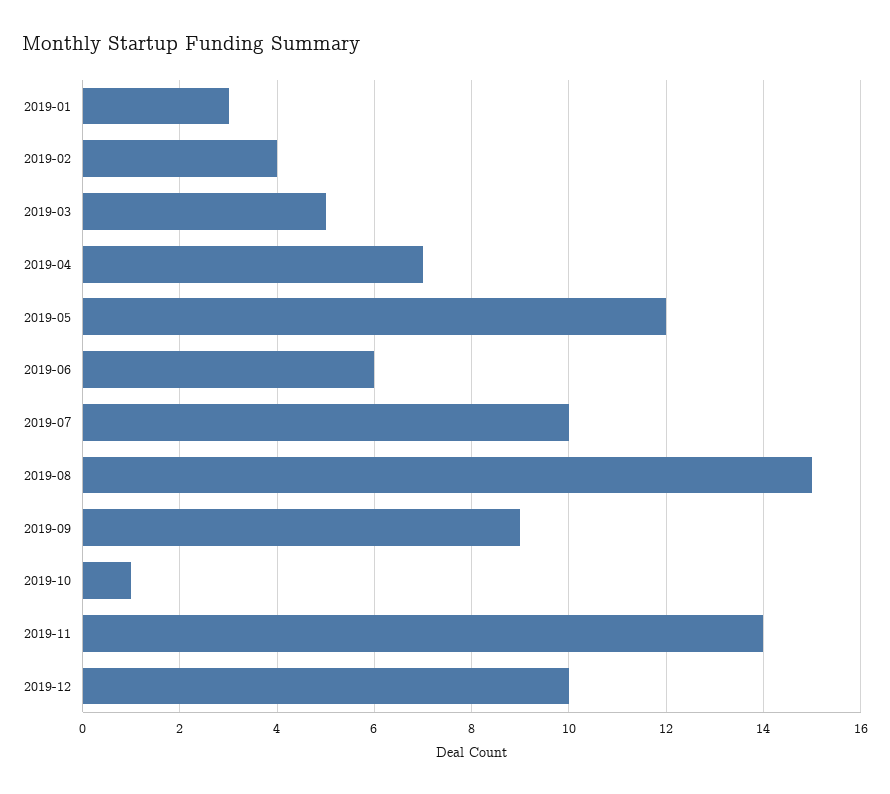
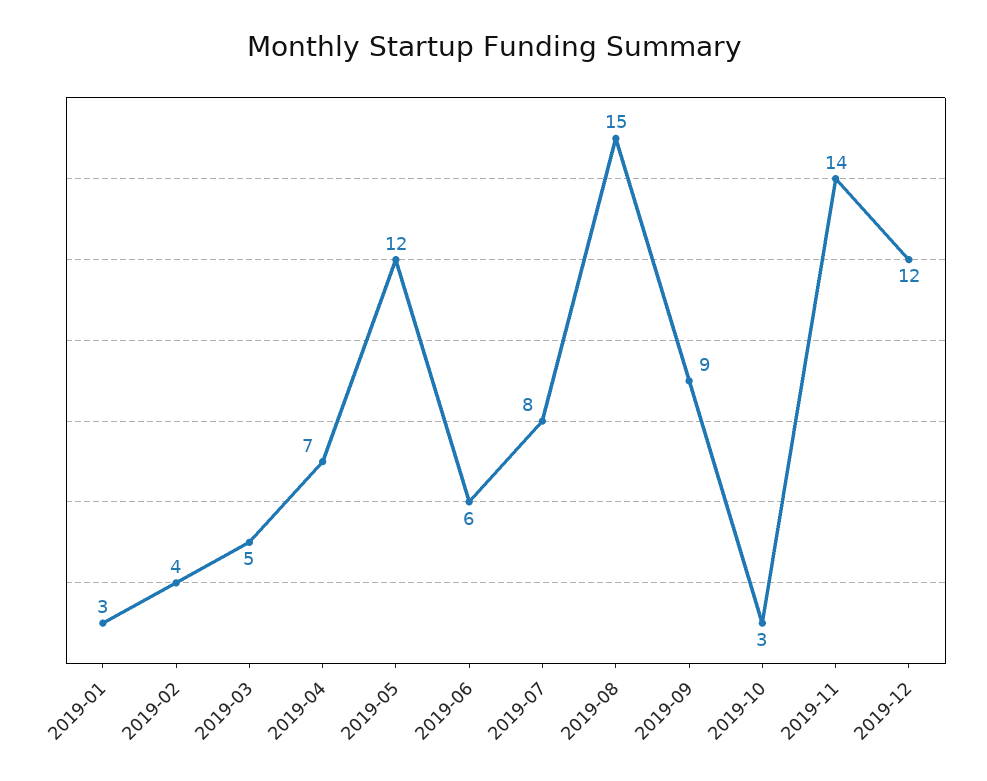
2019-07: 10 -> 8
2019-10: 1 -> 3
2019-12: 10 -> 12

